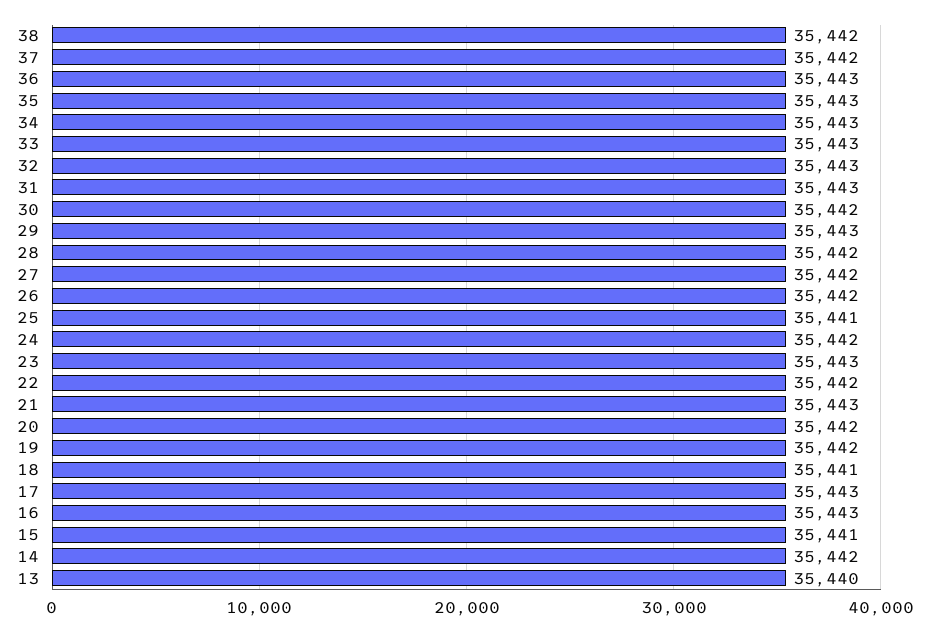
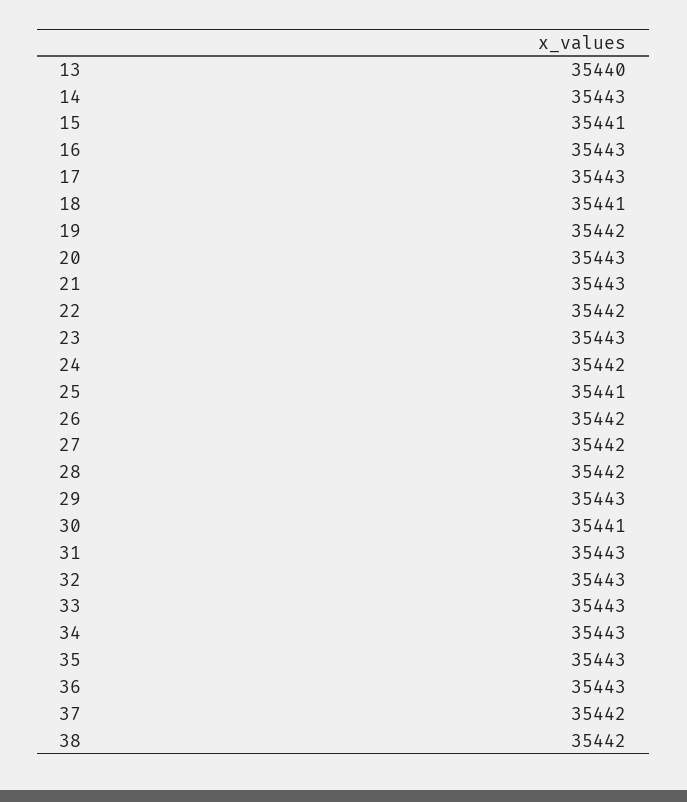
30: 35442 -> 35441
20: 35442 -> 35443
14: 35442 -> 35443

